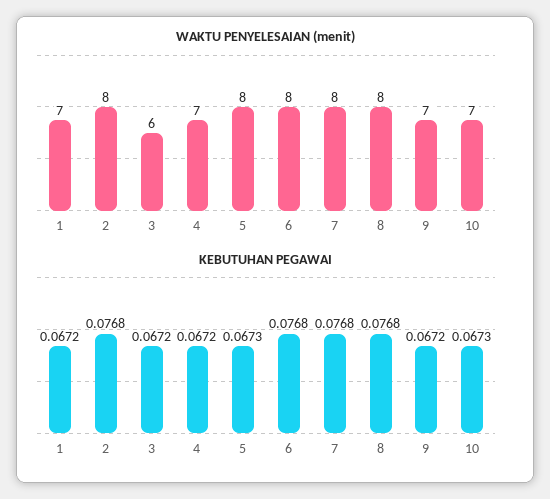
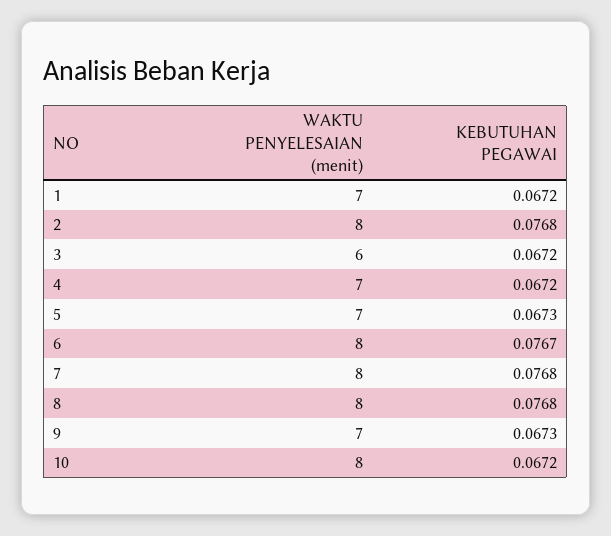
WAKTU PENYELESAIAN (menit), 5: 8 -> 7
WAKTU PENYELESAIAN (menit), 10: 7 -> 8
KEBUTUHAN PEGAWAI, 6: 0.0768 -> 0.0767
KEBUTUHAN PEGAWAI, 9: 0.0672 -> 0.0673
KEBUTUHAN PEGAWAI, 10: 0.0673 -> 0.0672

